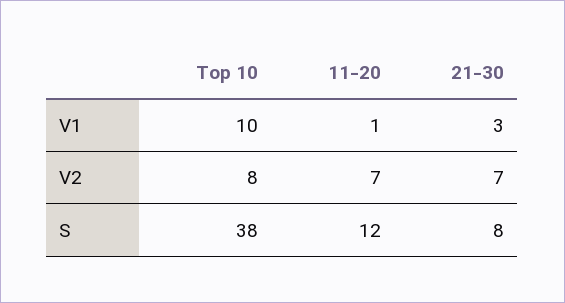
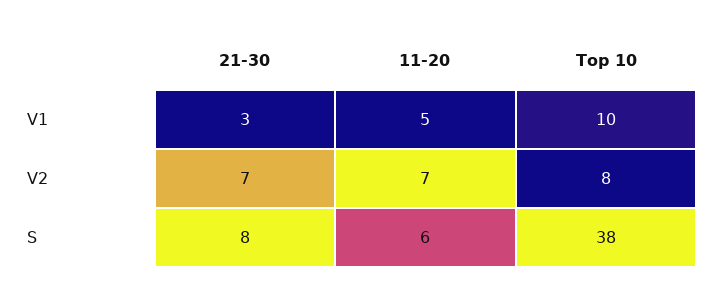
11-20, V1: 1 -> 5
11-20, S: 12 -> 6

